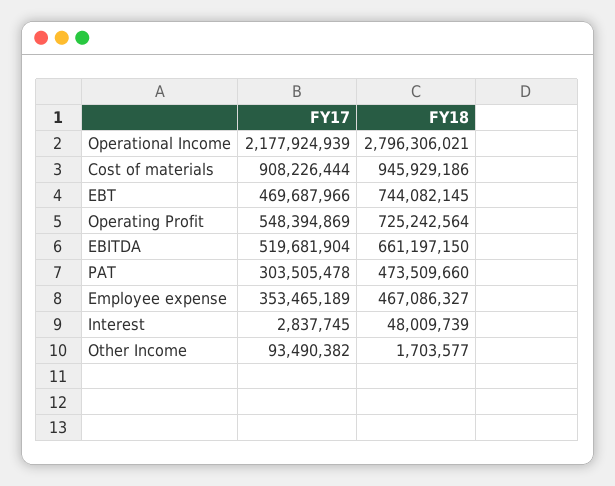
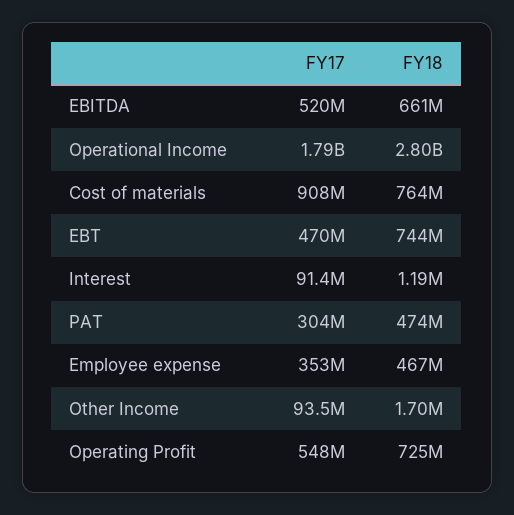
FY17, Operational Income: 2177924939 -> 1790000000
FY18, Cost of materials: 945929186 -> 764000000
FY17, Interest: 2837745 -> 91400000
FY18, Interest: 48009739 -> 1190000

